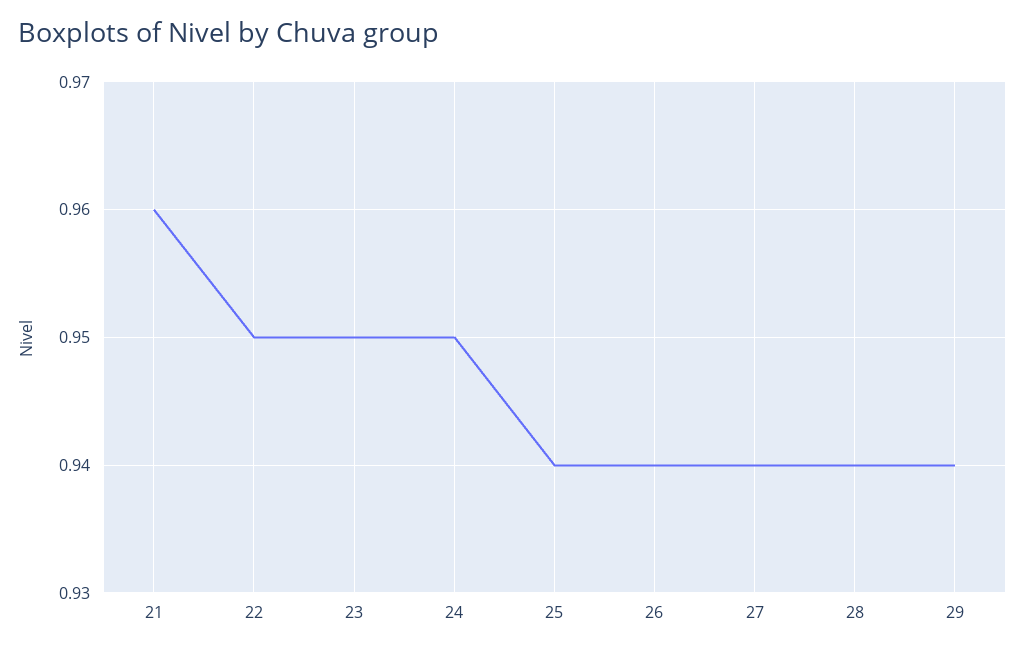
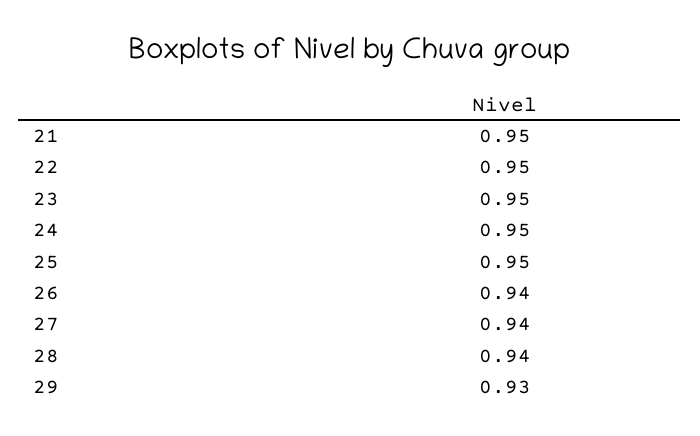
21: 0.96 -> 0.95
25: 0.94 -> 0.95
29: 0.94 -> 0.93

